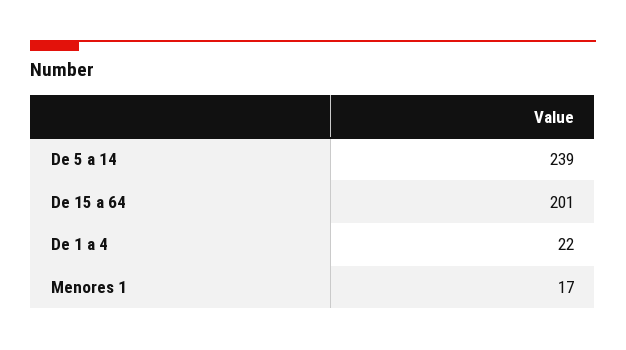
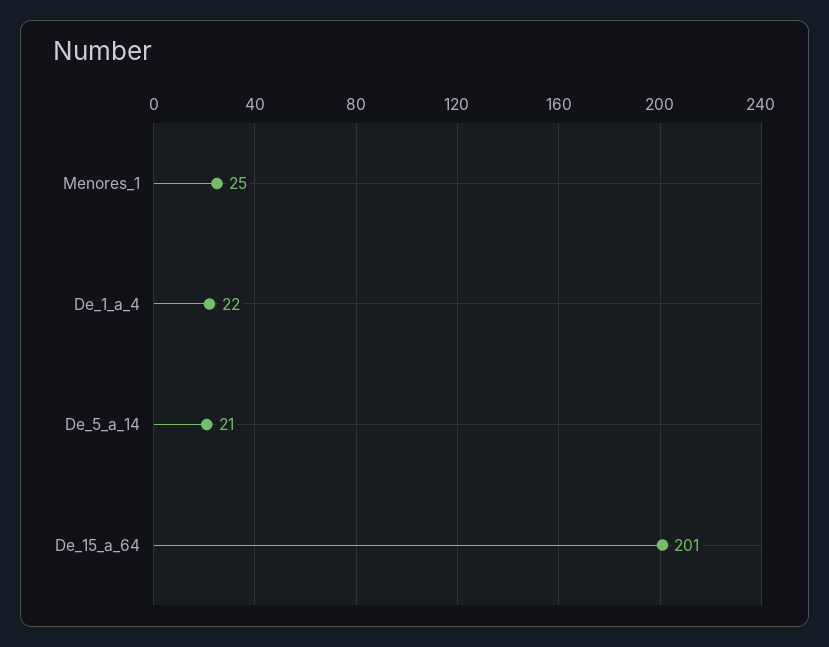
De 5 a 14: 239 -> 21
Menores 1: 17 -> 25

